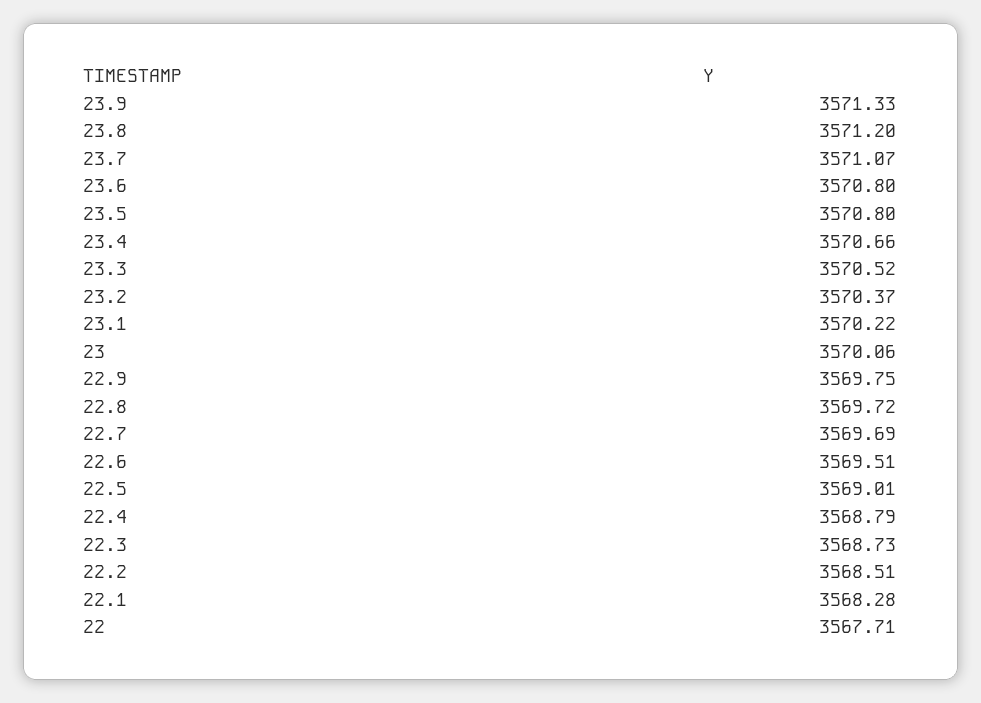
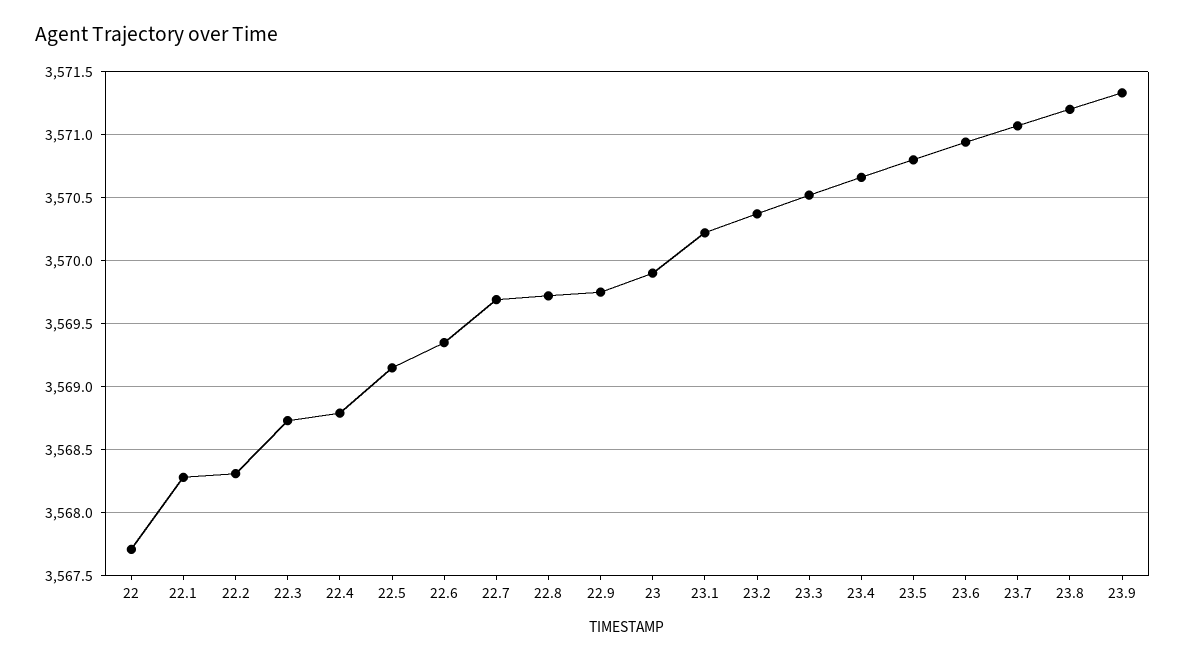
23.6: 3570.8 -> 3570.95
23: 3570.06 -> 3569.9
22.6: 3569.51 -> 3569.35
22.5: 3569.01 -> 3569.15
22.2: 3568.51 -> 3568.3

